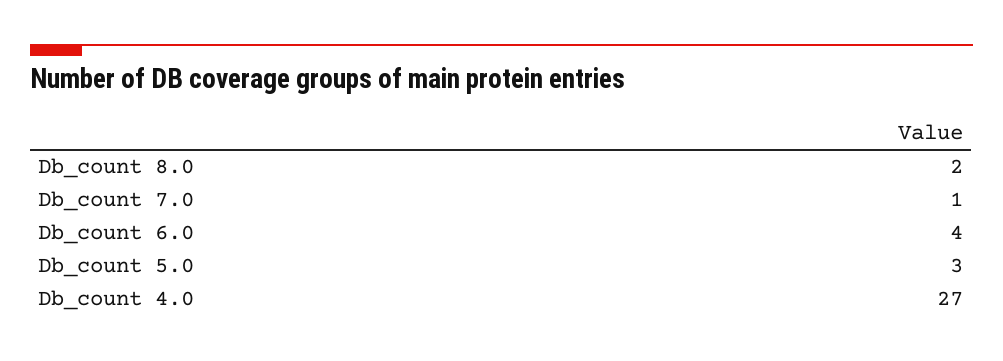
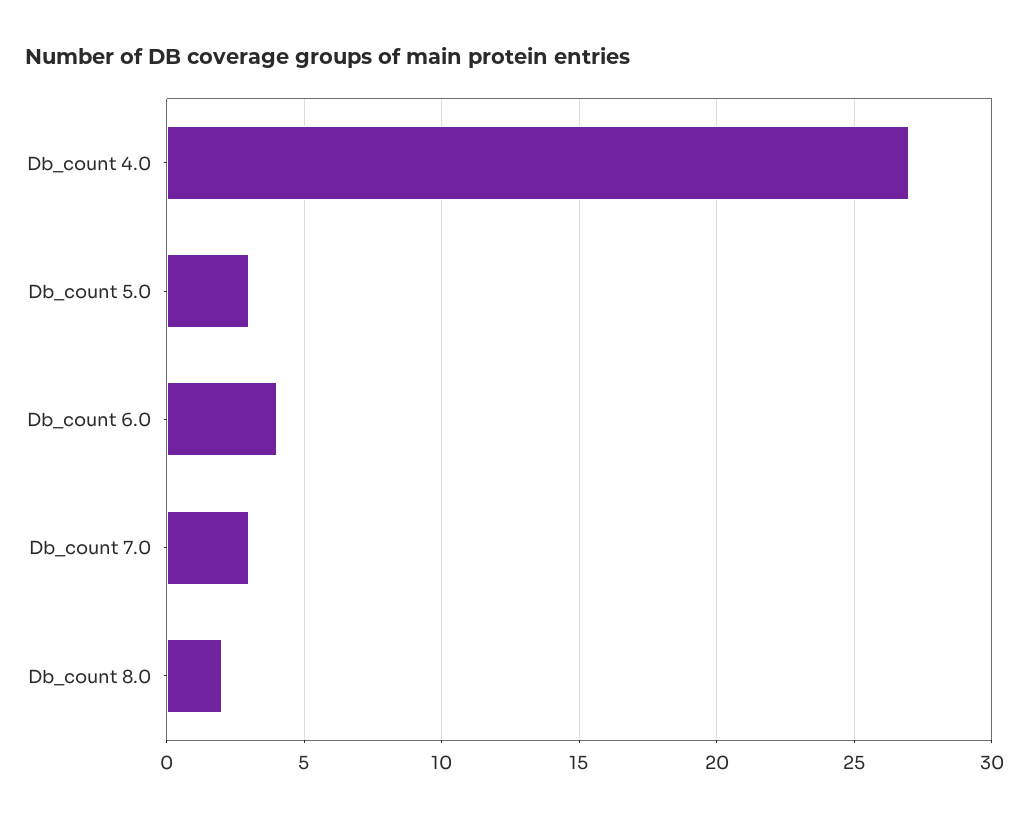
Db_count 7.0: 1 -> 3

